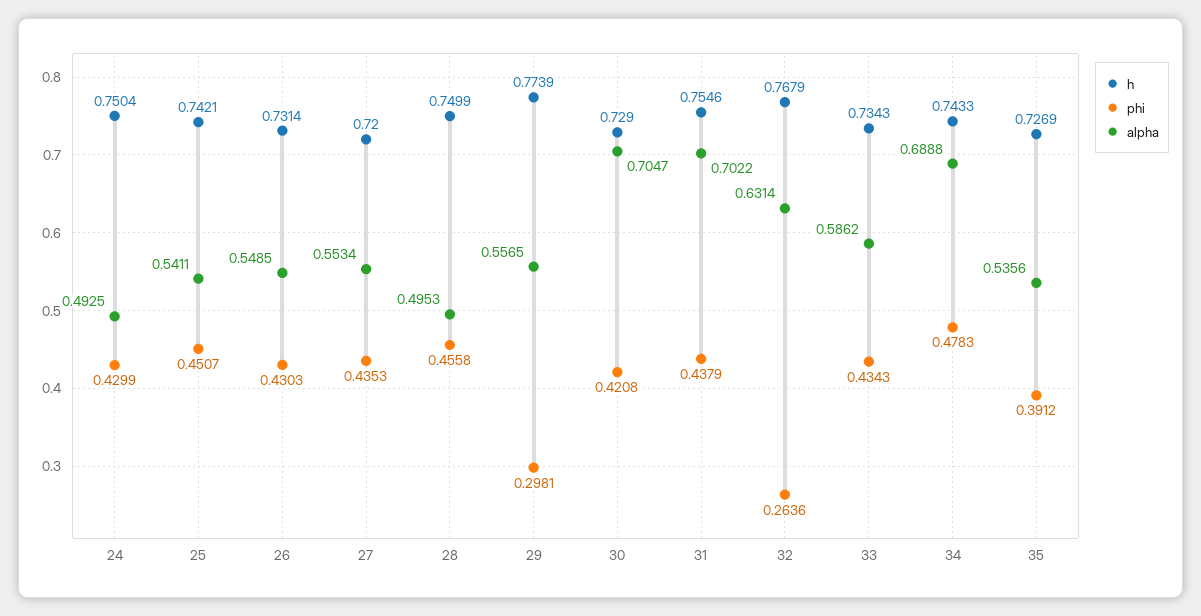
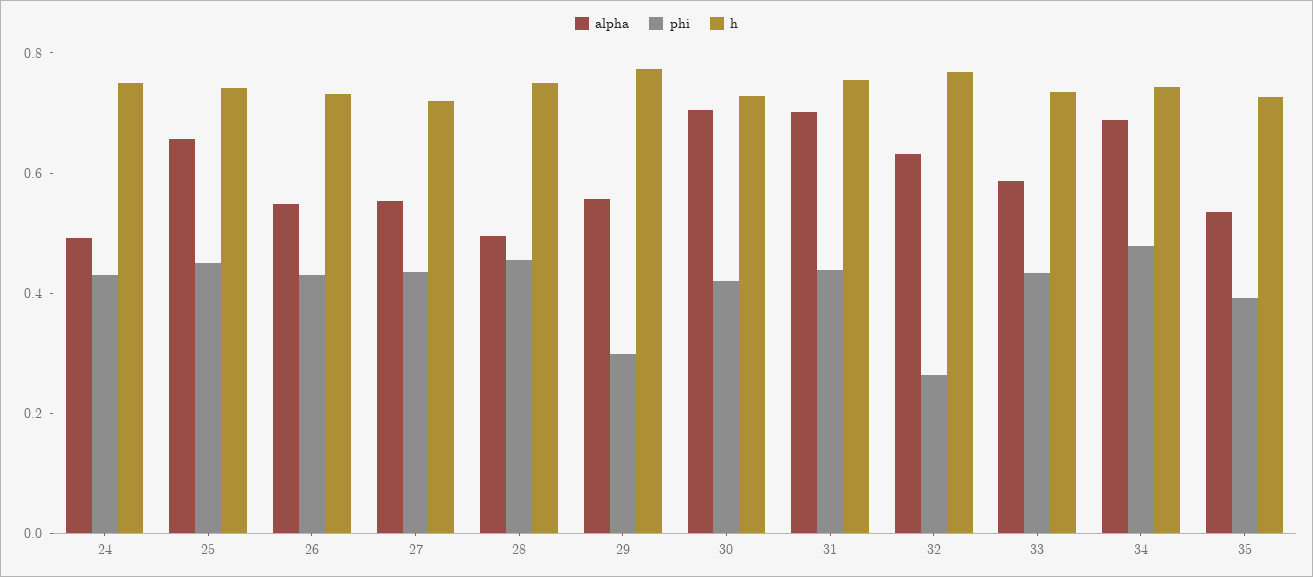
alpha, 25: 0.5411 -> 0.65

